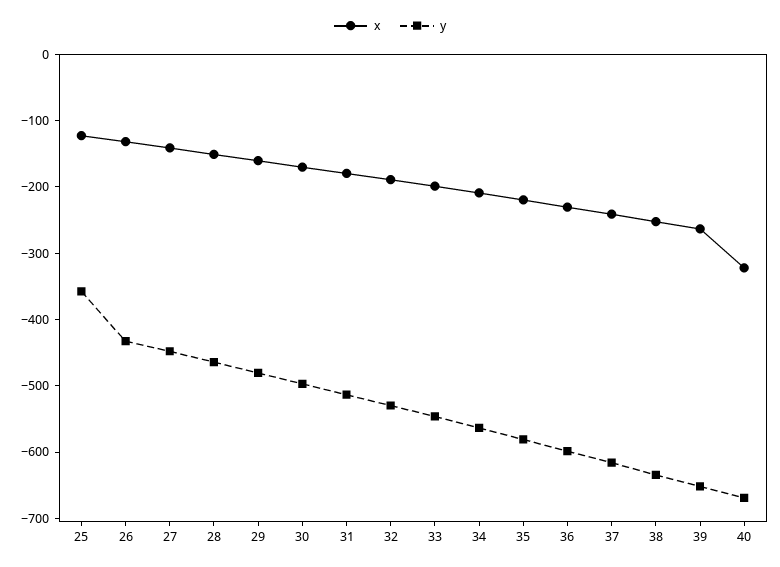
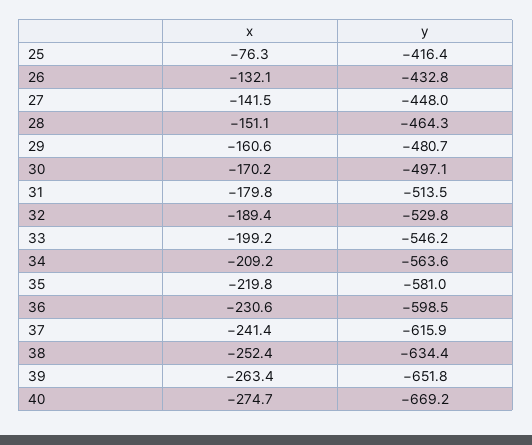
x, 25: -120 -> -76.3
y, 25: -360 -> -416.4
x, 40: -320 -> -274.7

